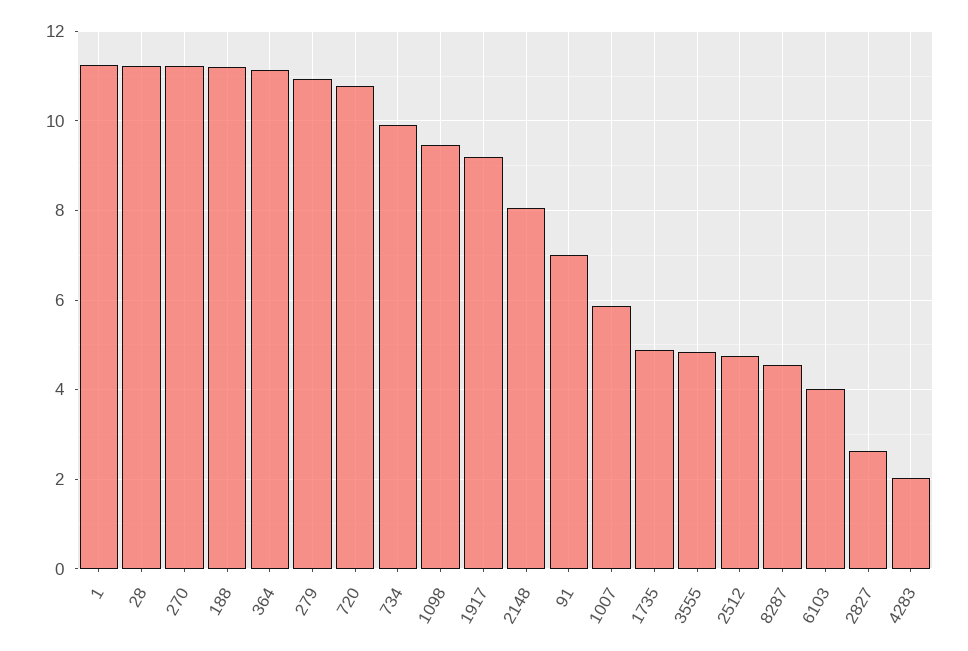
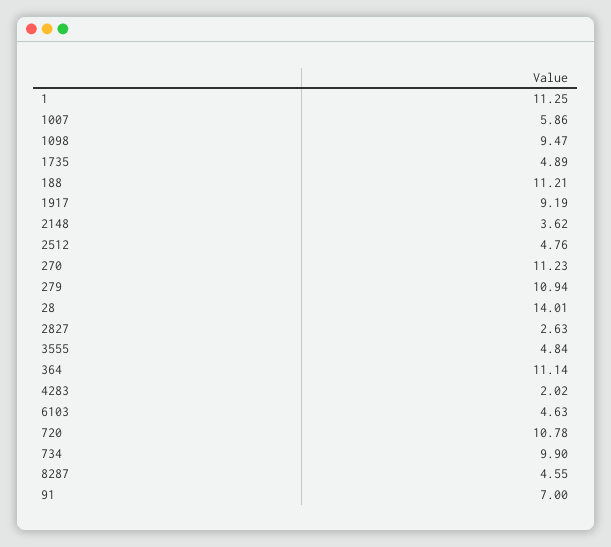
28: 11.2 -> 14.01
2148: 8 -> 3.62
6103: 4 -> 4.63

